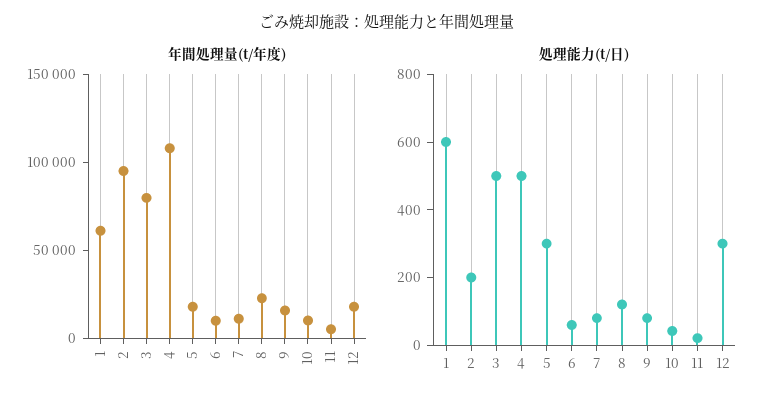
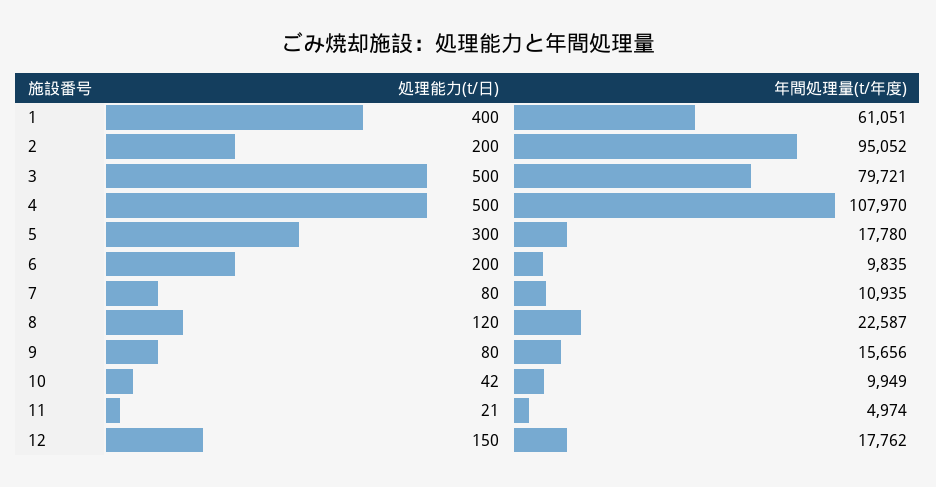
処理能力(t/日), 1: 600 -> 400
処理能力(t/日), 6: 50 -> 200
処理能力(t/日), 12: 300 -> 150

